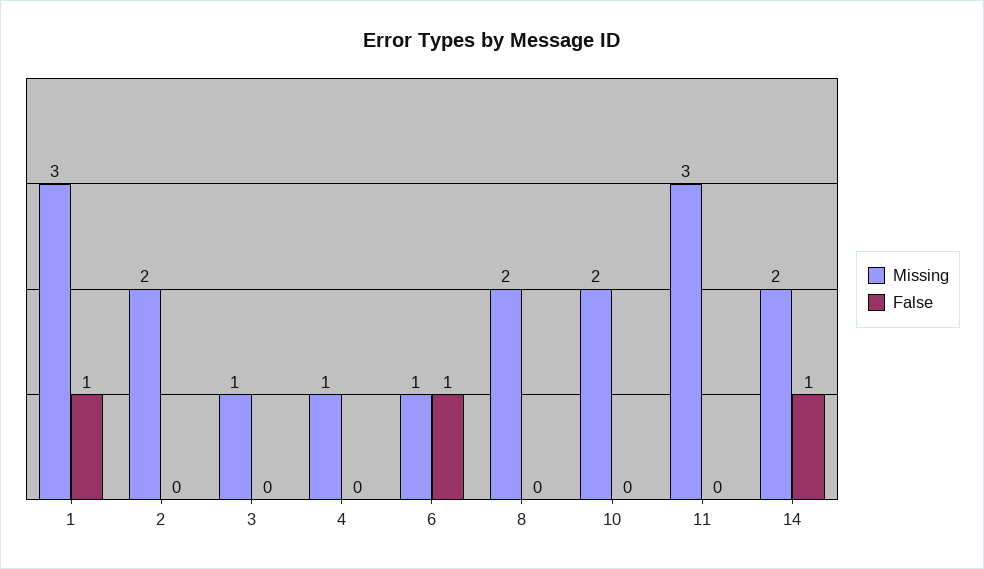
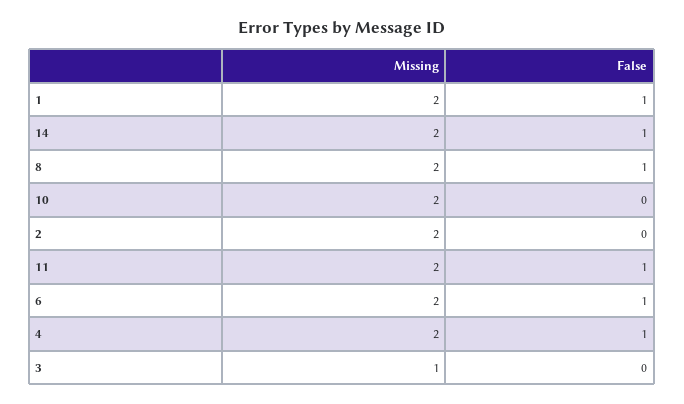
Missing, 1: 3 -> 2
Missing, 4: 1 -> 2
False, 4: 0 -> 1
Missing, 6: 1 -> 2
False, 8: 0 -> 1
Missing, 11: 3 -> 2
False, 11: 0 -> 1

